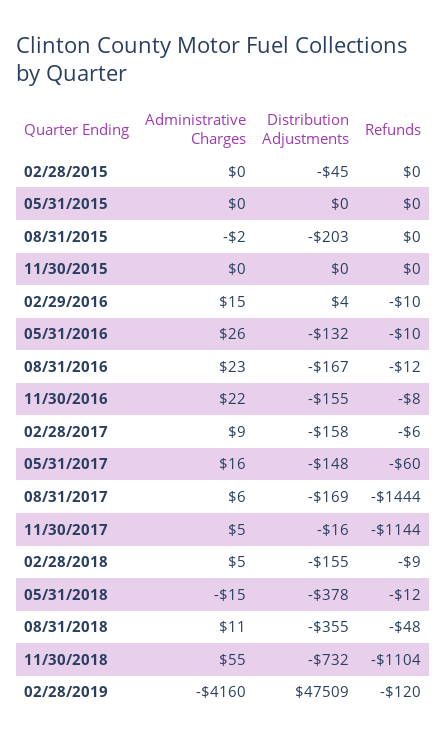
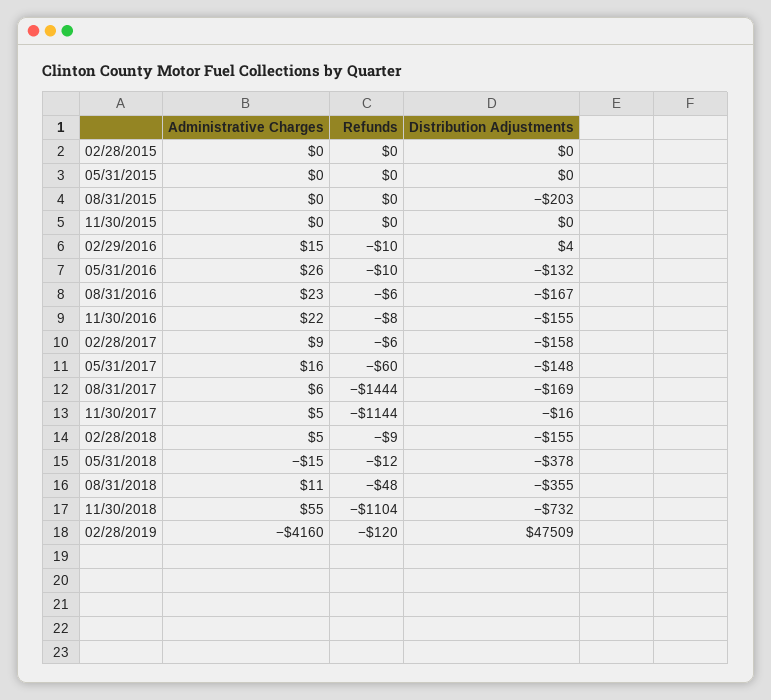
Distribution Adjustments, 02/28/2015: -45 -> 0
Administrative Charges, 08/31/2015: -2 -> 0
Refunds, 08/31/2016: -12 -> -6

